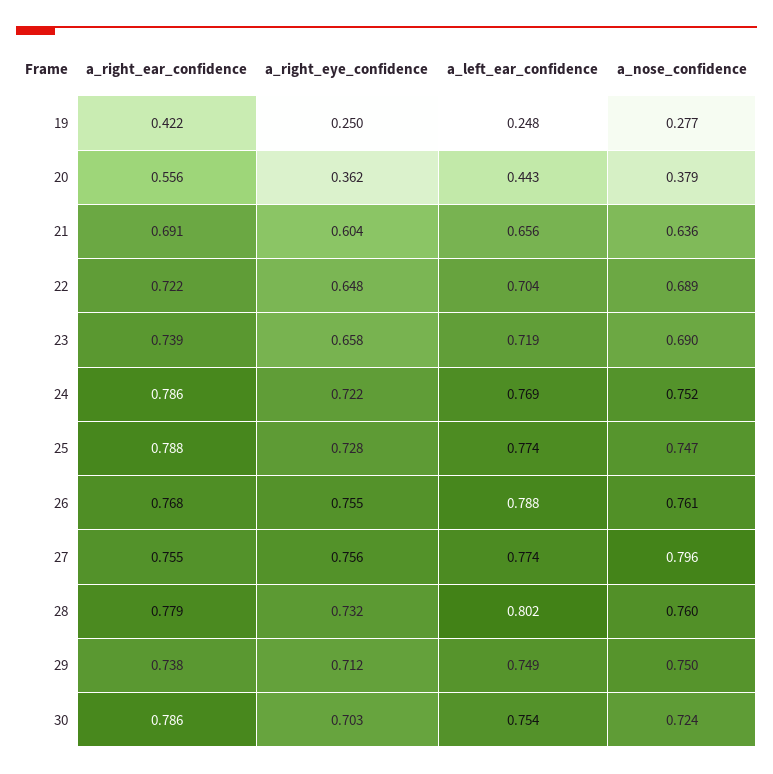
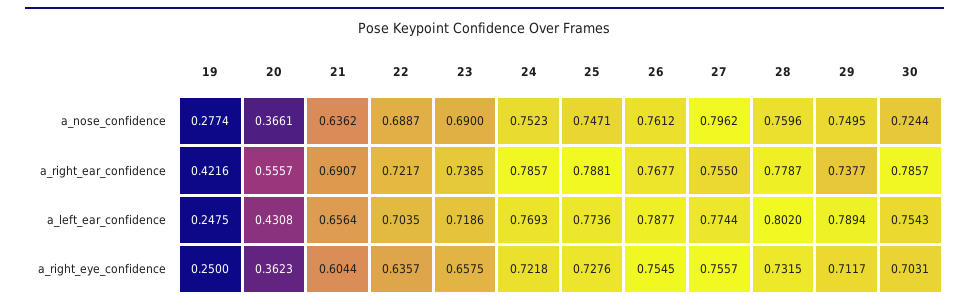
a_left_ear_confidence, 20: 0.443 -> 0.4308
a_nose_confidence, 20: 0.379 -> 0.3661
a_right_eye_confidence, 22: 0.648 -> 0.6357
a_left_ear_confidence, 29: 0.749 -> 0.7894

